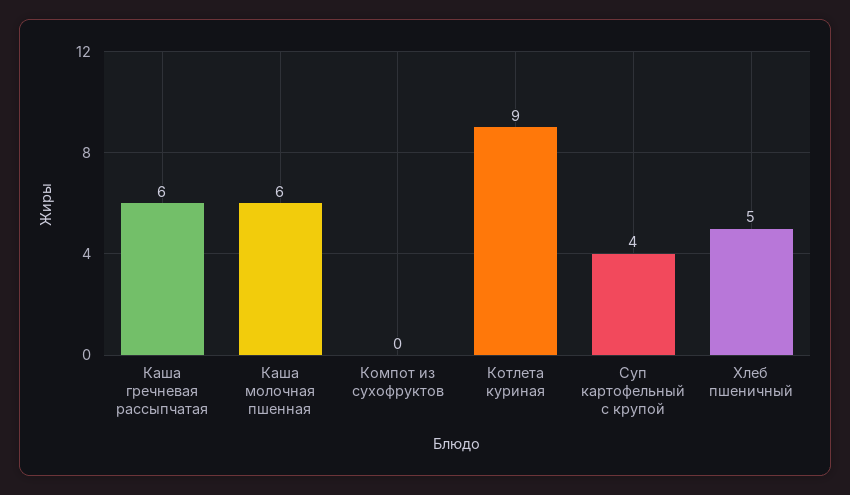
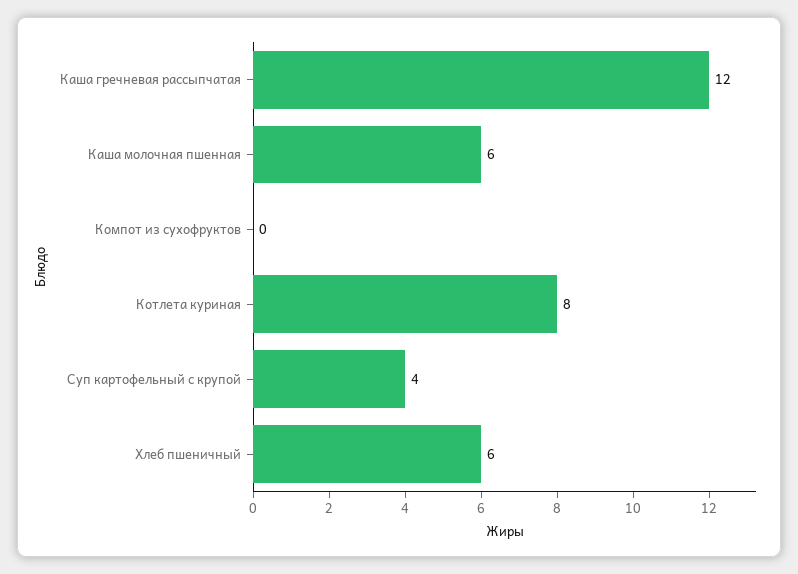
Каша гречневая рассыпчатая: 6 -> 12
Котлета куриная: 9 -> 8
Хлеб пшеничный: 5 -> 6

